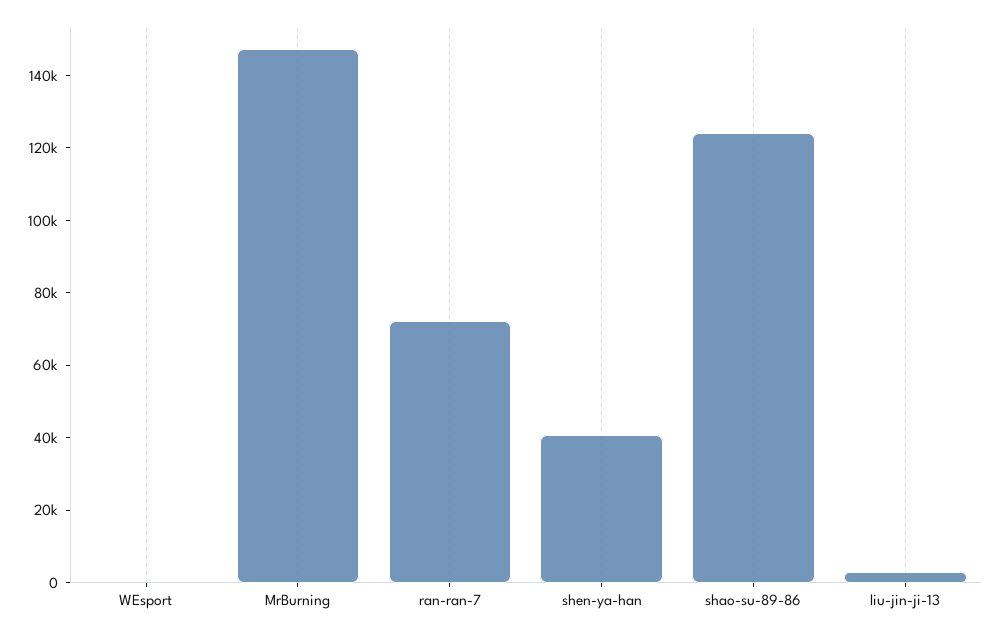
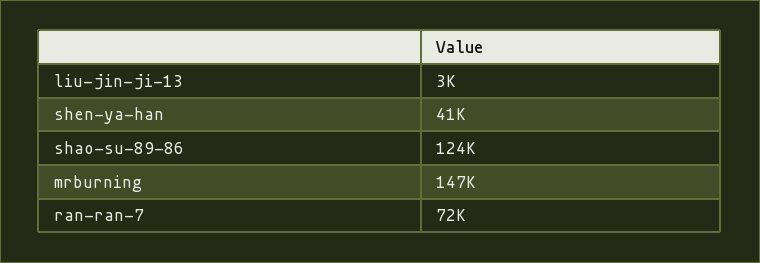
WEsport: 0 -> none

